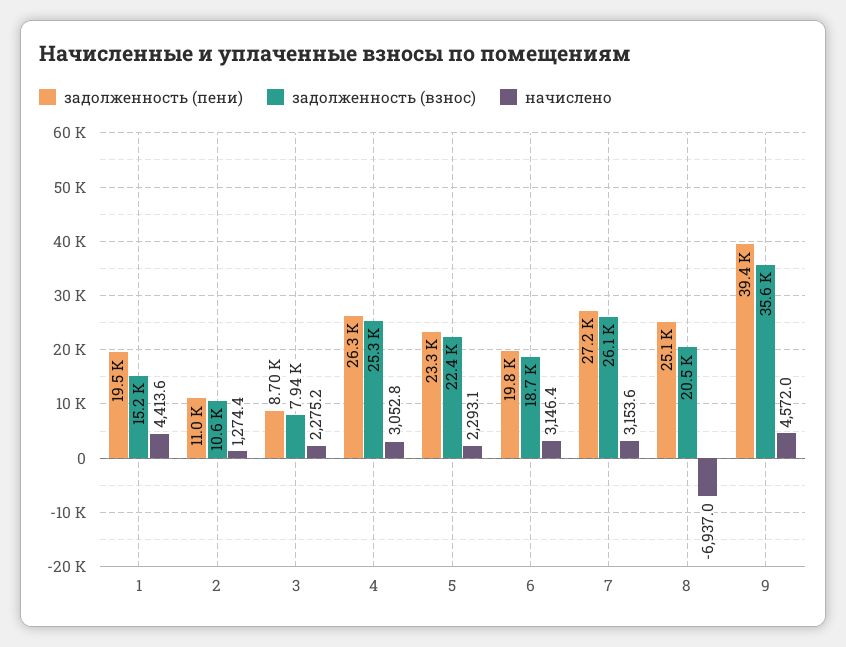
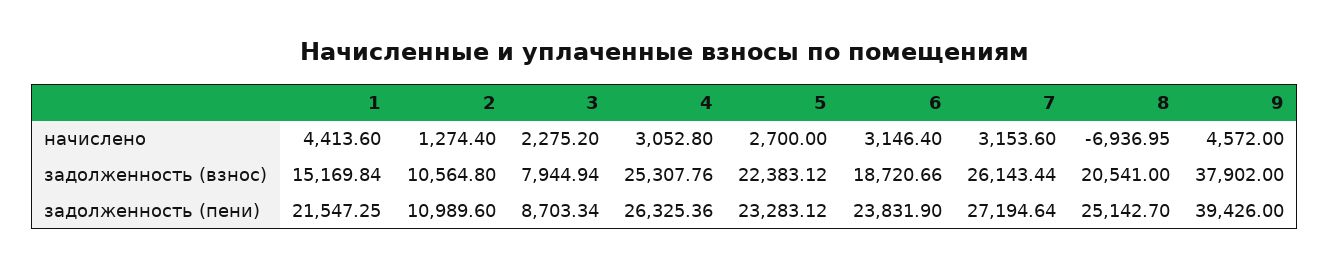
задолженность (пени), 1: 19500 -> 21547.25
начислено, 5: 2293.1 -> 2700
задолженность (пени), 6: 19800 -> 23831.9
задолженность (взнос), 9: 35600 -> 37902

